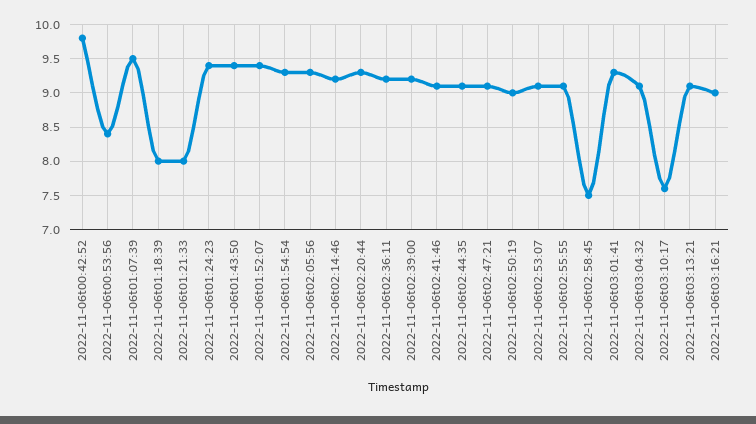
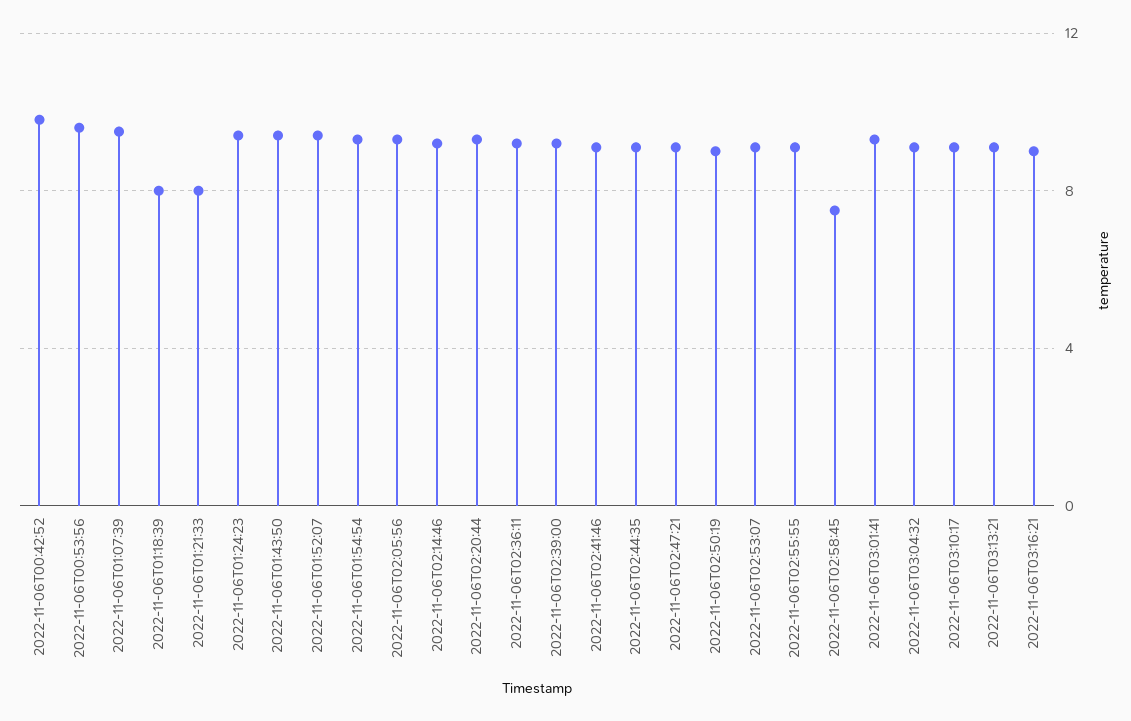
2022-11-06t00:53:56: 8.4 -> 9.5
2022-11-06t03:10:17: 7.6 -> 9

